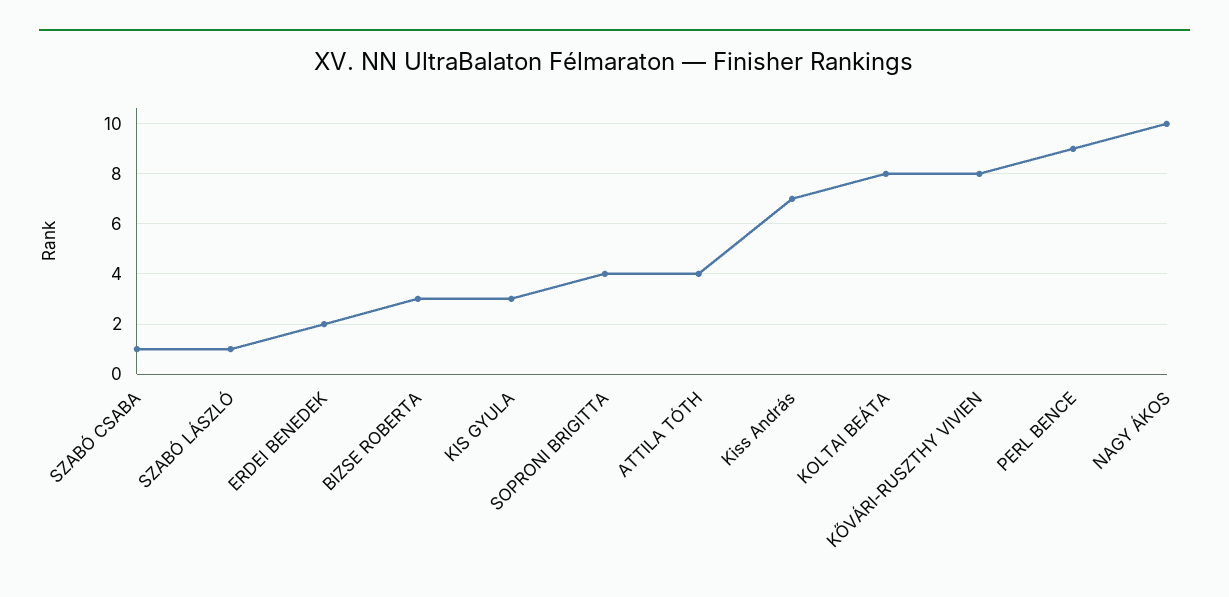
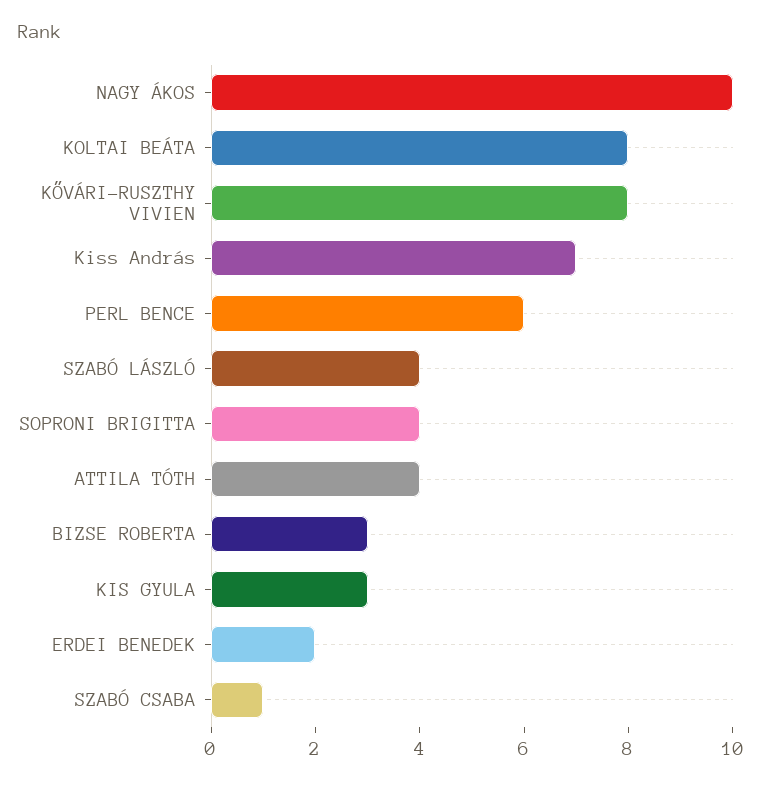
SZABÓ LÁSZLÓ: 1 -> 4
PERL BENCE: 9 -> 6

